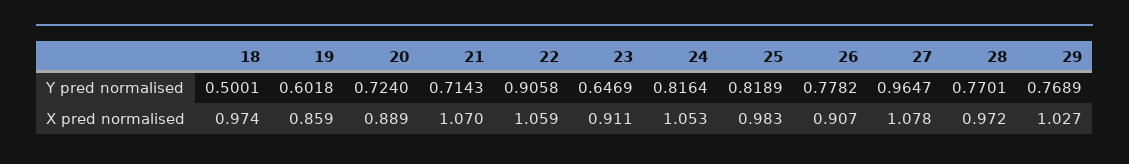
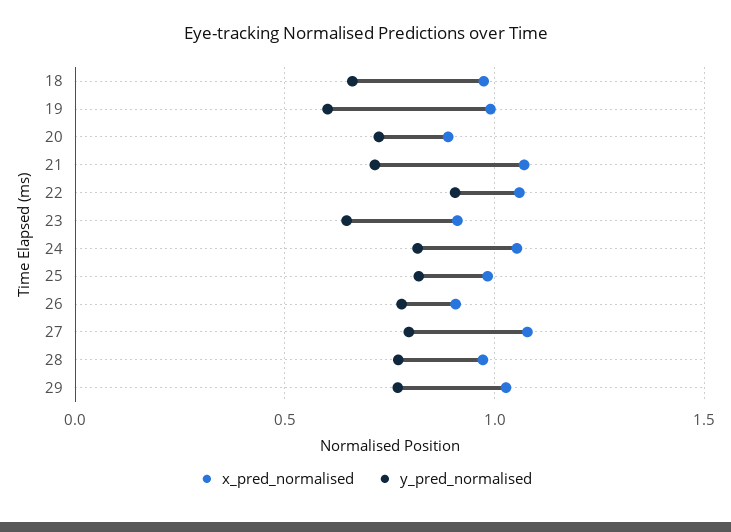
Y pred normalised, 18: 0.5001 -> 0.65
Y pred normalised, 27: 0.9647 -> 0.8
X pred normalised, 19: 0.859 -> 1

